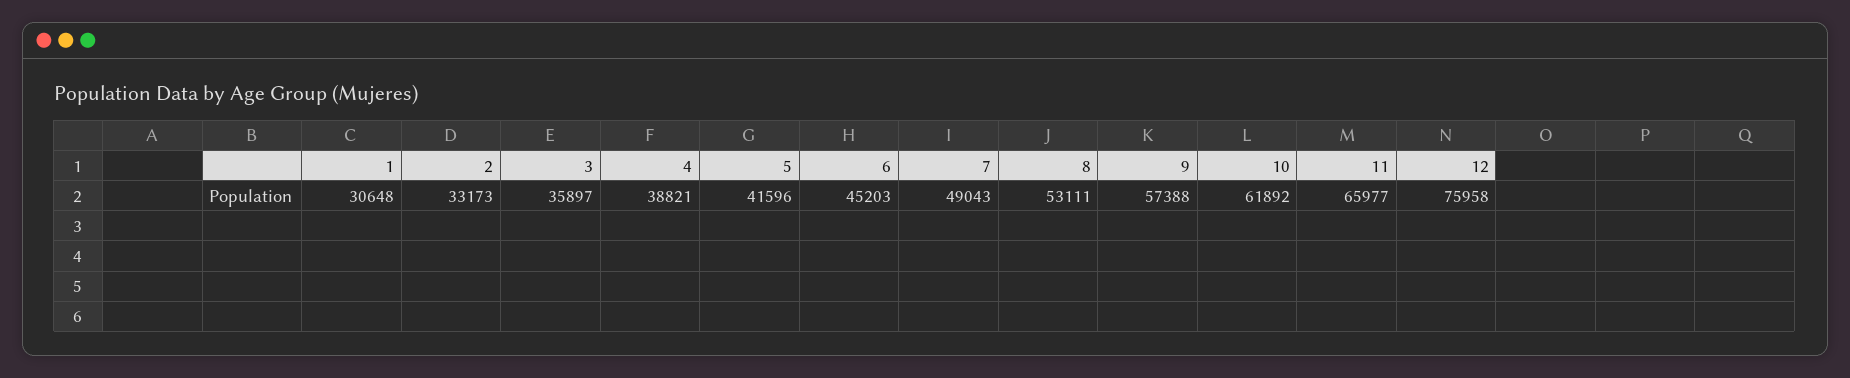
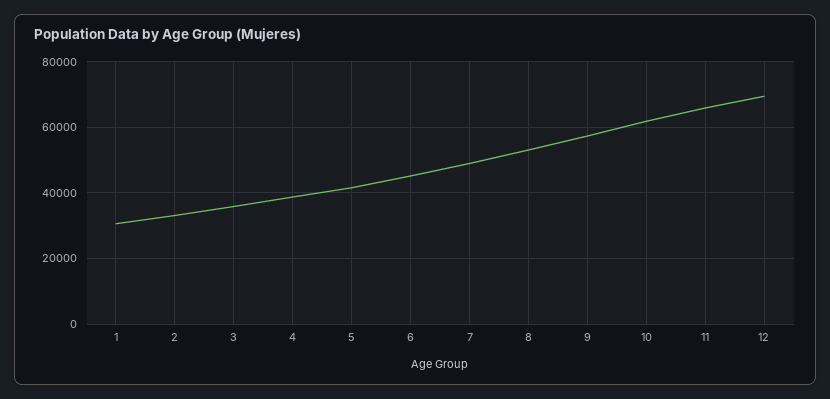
12: 75958 -> 70000

